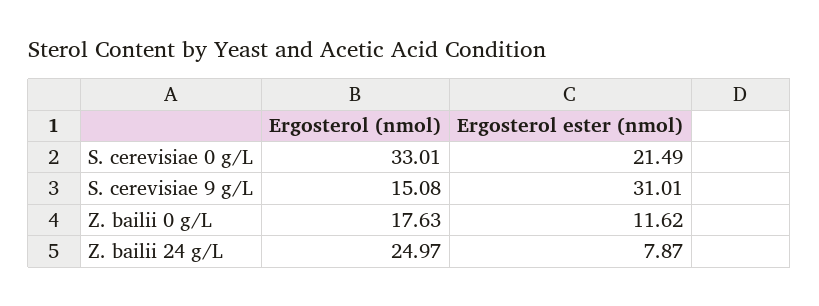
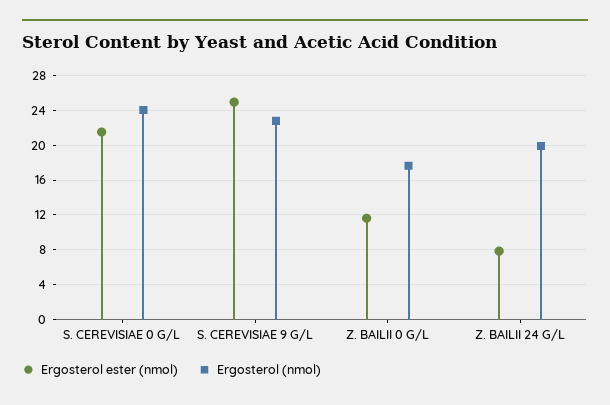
Ergosterol (nmol), S. cerevisiae 0 g/L: 33.01 -> 24
Ergosterol (nmol), S. cerevisiae 9 g/L: 15.08 -> 23
Ergosterol ester (nmol), S. cerevisiae 9 g/L: 31.01 -> 25
Ergosterol (nmol), Z. bailii 24 g/L: 24.97 -> 20

